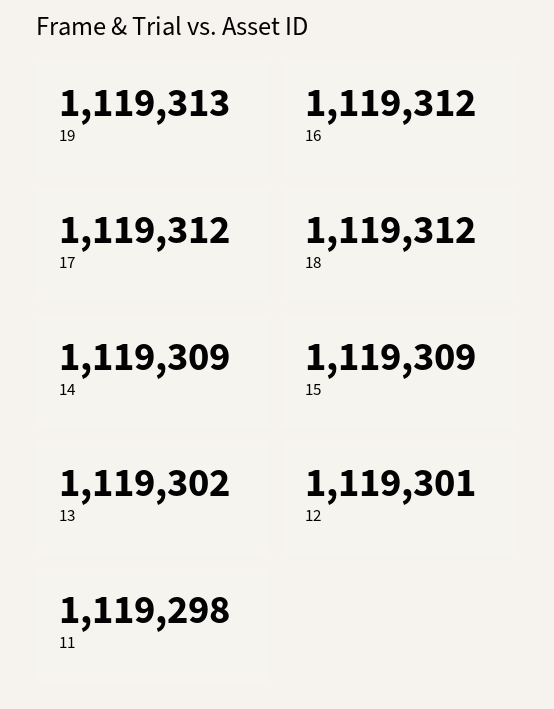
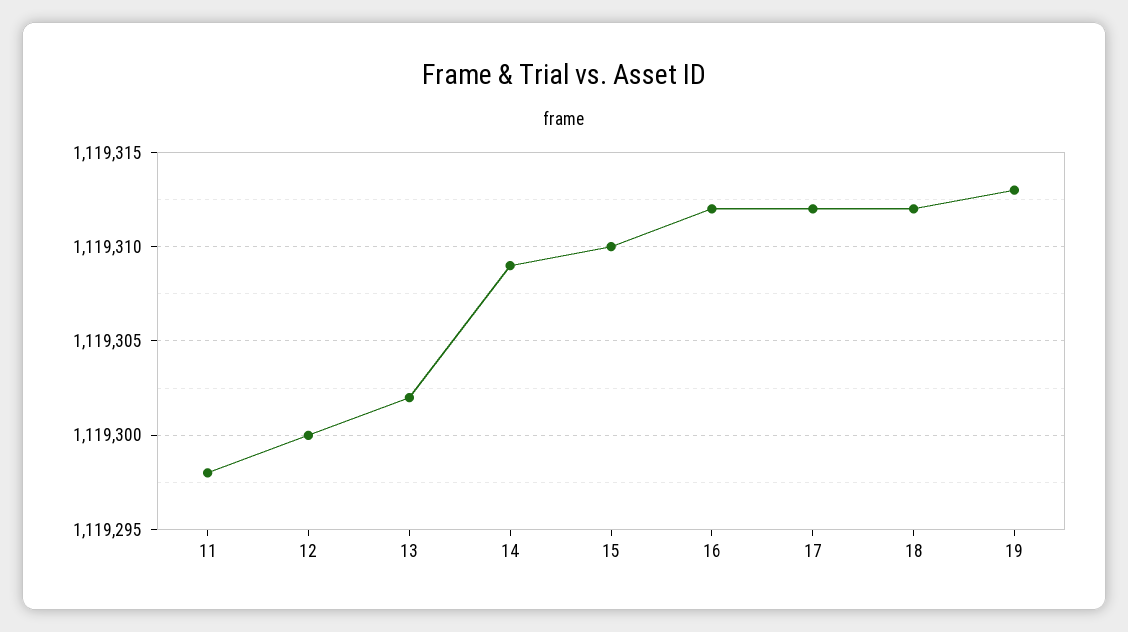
15: 1119309 -> 1119310
12: 1119301 -> 1119300

